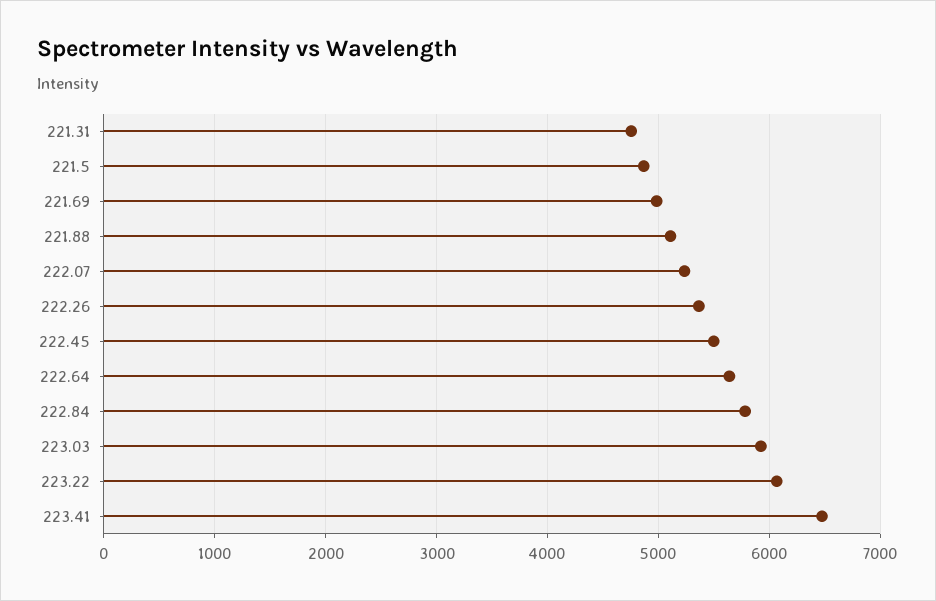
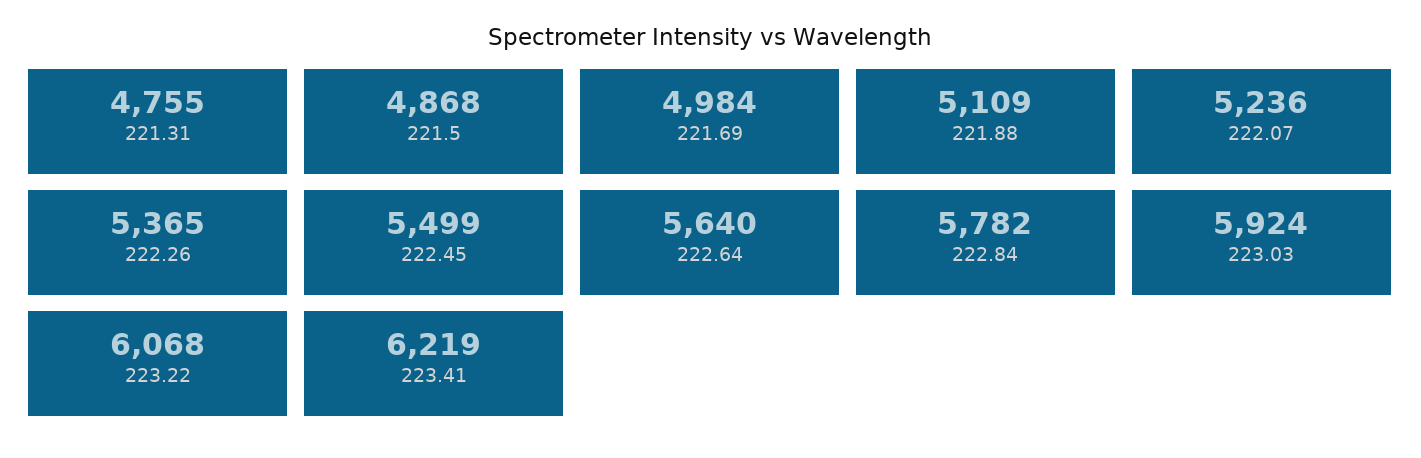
223.41: 6500 -> 6219

